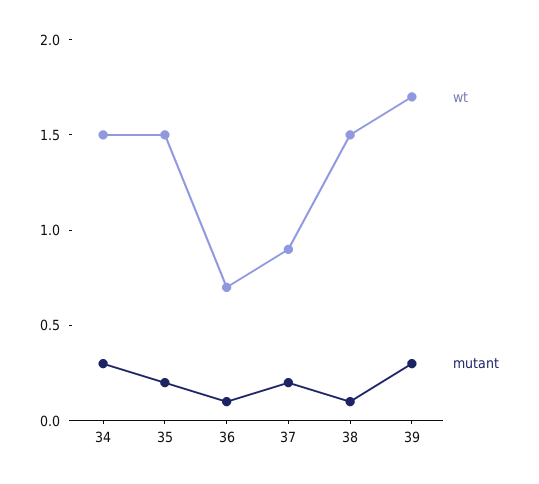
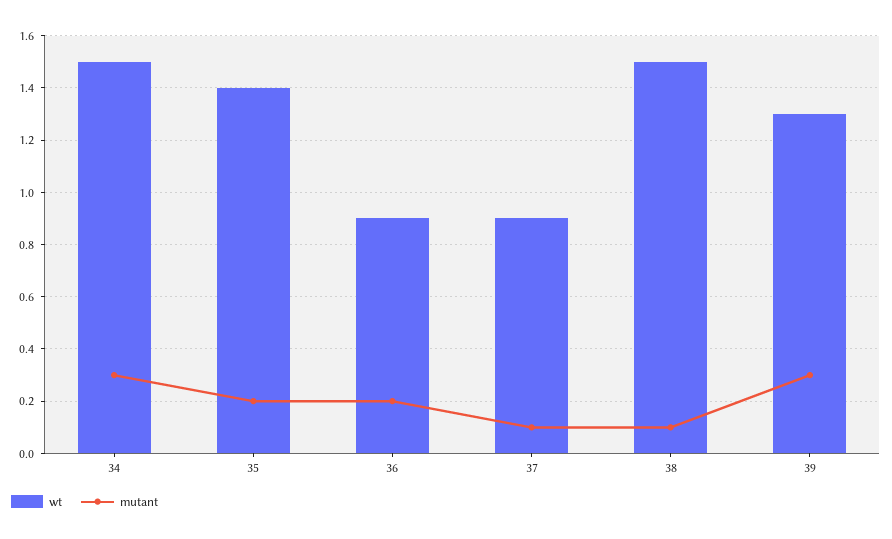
wt, 35: 1.5 -> 1.4
wt, 36: 0.7 -> 0.9
mutant, 36: 0.1 -> 0.2
mutant, 37: 0.2 -> 0.1
wt, 39: 1.7 -> 1.3

